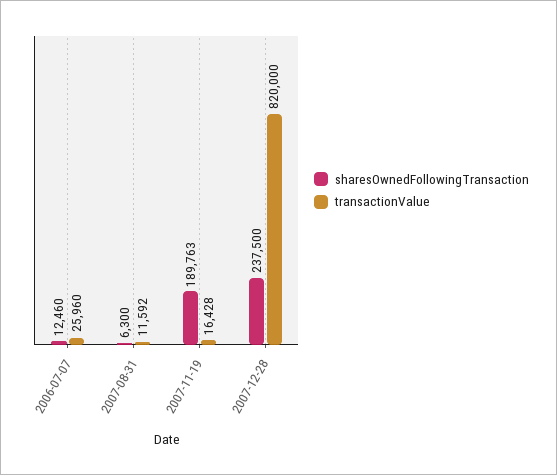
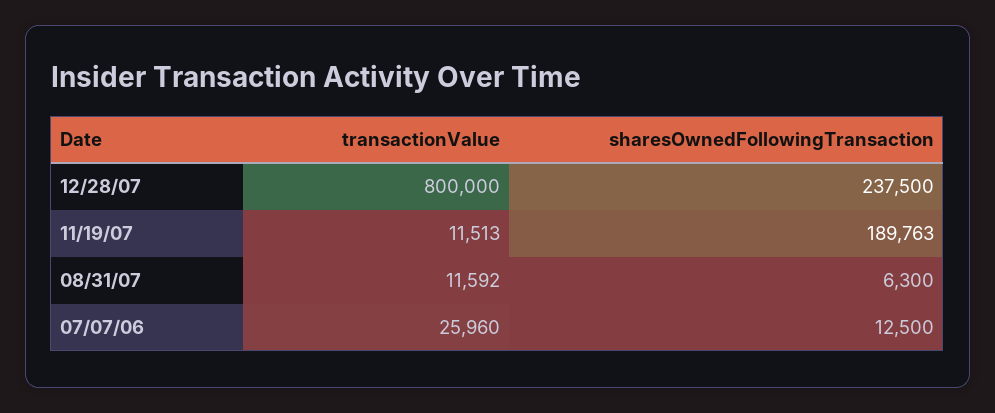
sharesOwnedFollowingTransaction, 2006-07-07: 12460 -> 12500
transactionValue, 2007-11-19: 16428 -> 11513
transactionValue, 2007-12-28: 820000 -> 800000

